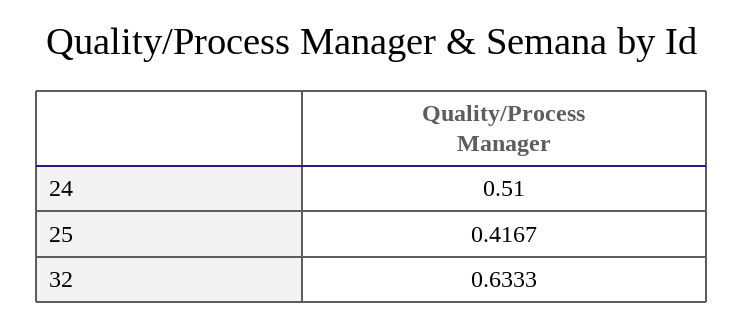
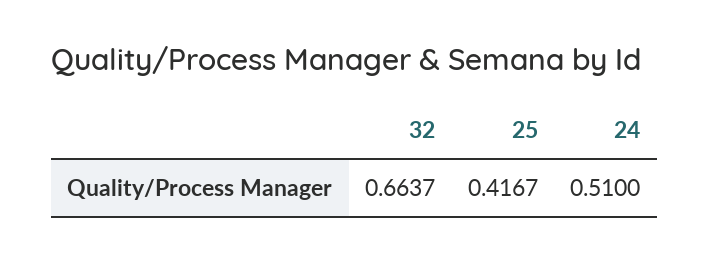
32: 0.6333 -> 0.6637

